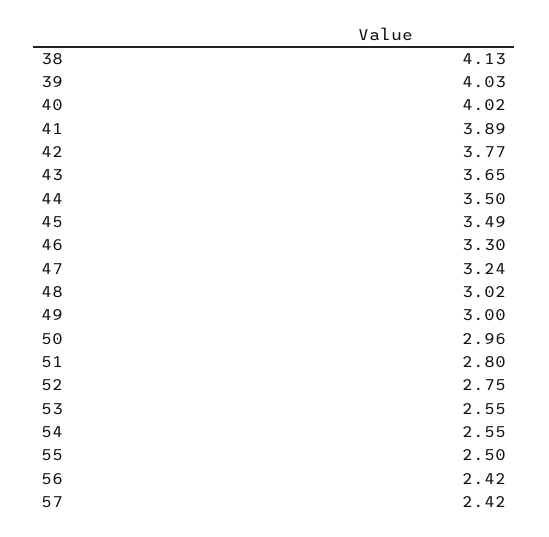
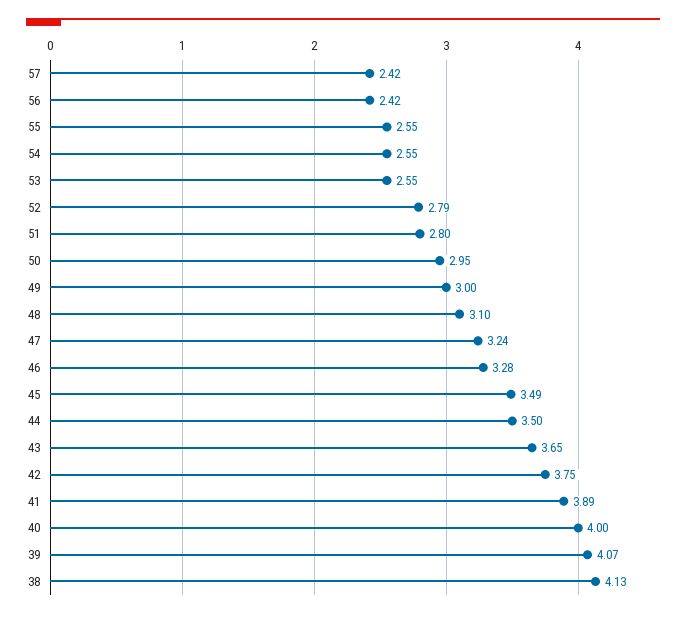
39: 4.03 -> 4.07
40: 4.02 -> 4
42: 3.77 -> 3.75
46: 3.3 -> 3.28
48: 3.02 -> 3.1
50: 2.96 -> 2.95
52: 2.75 -> 2.79
55: 2.5 -> 2.55

